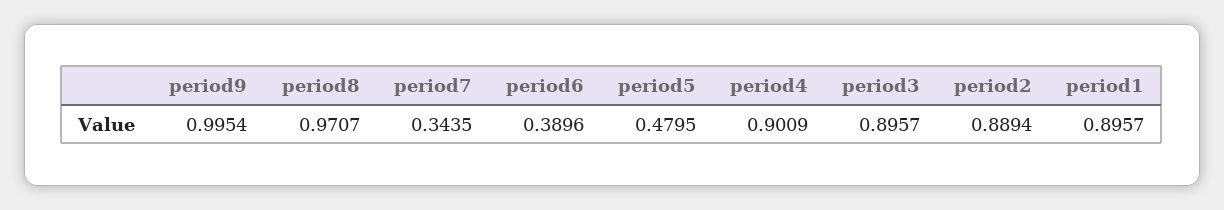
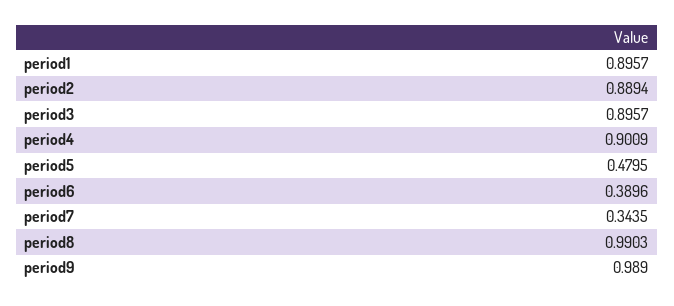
period9: 0.9954 -> 0.989
period8: 0.9707 -> 0.9903

